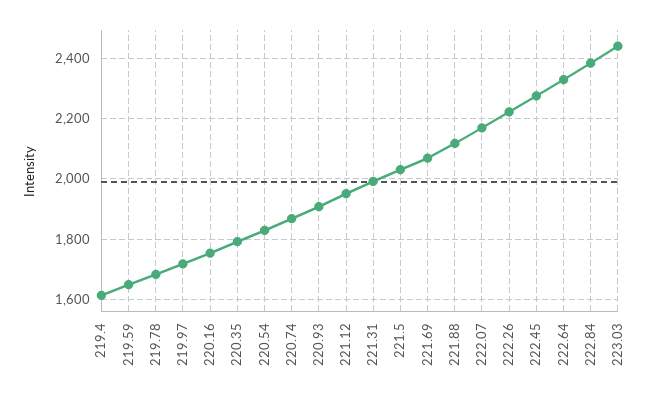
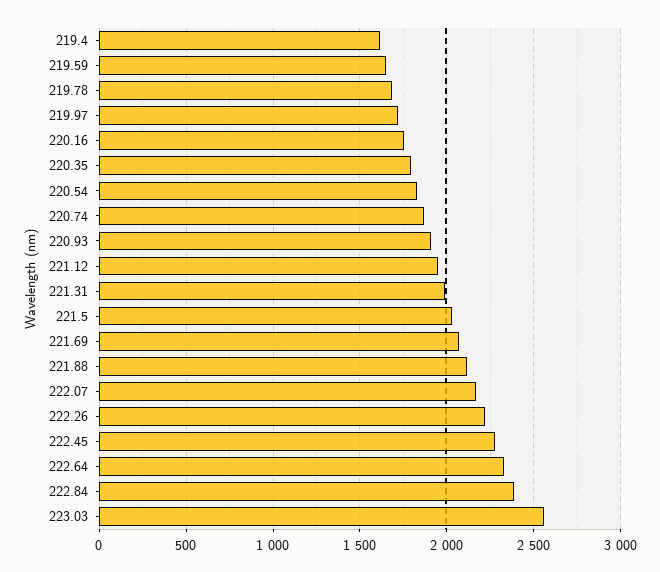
223.03: 2440 -> 2550

